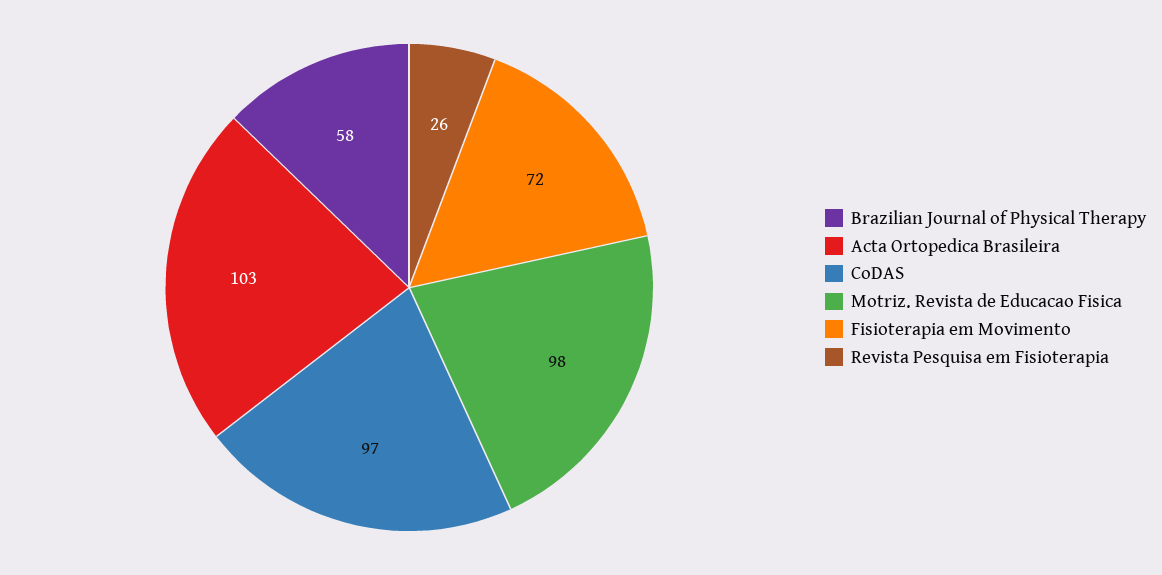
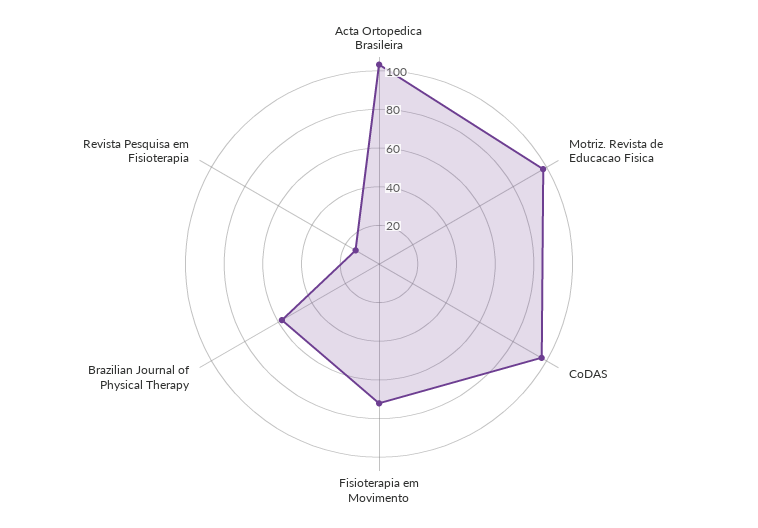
Revista Pesquisa em Fisioterapia: 26 -> 15

